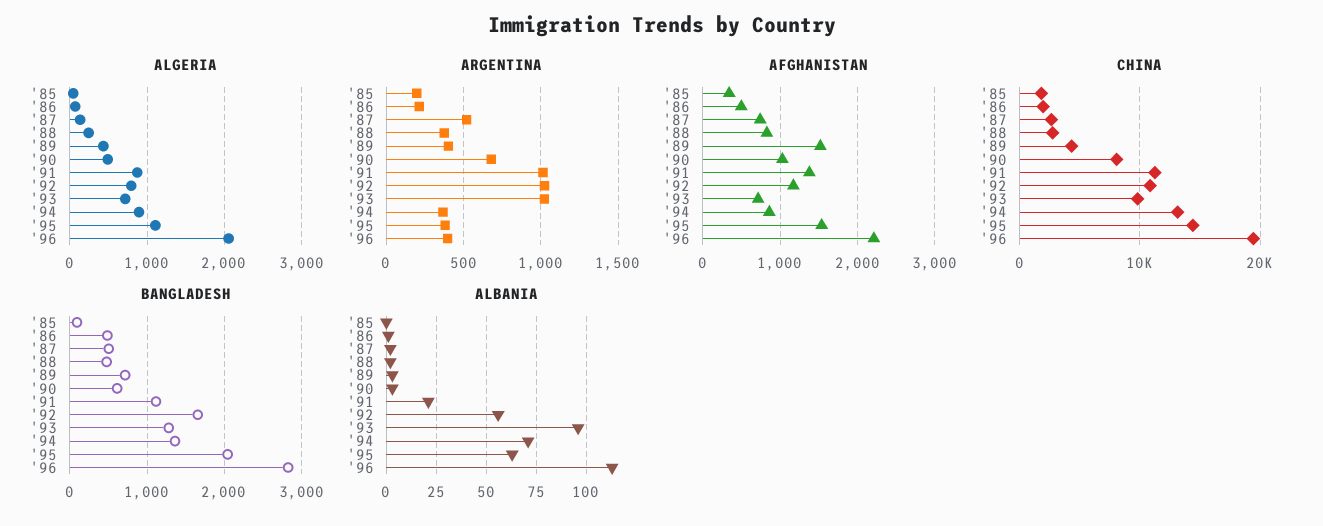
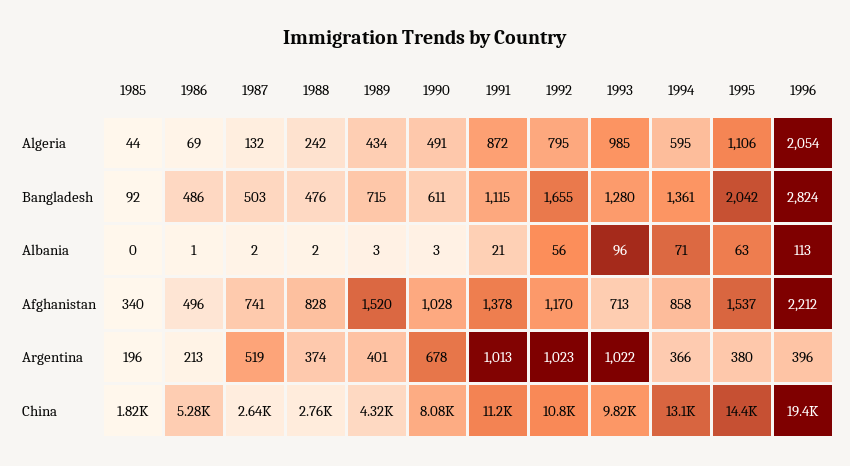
ALGERIA, '93: 700 -> 985
ALGERIA, '94: 900 -> 595
CHINA, '86: 2000 -> 5280

